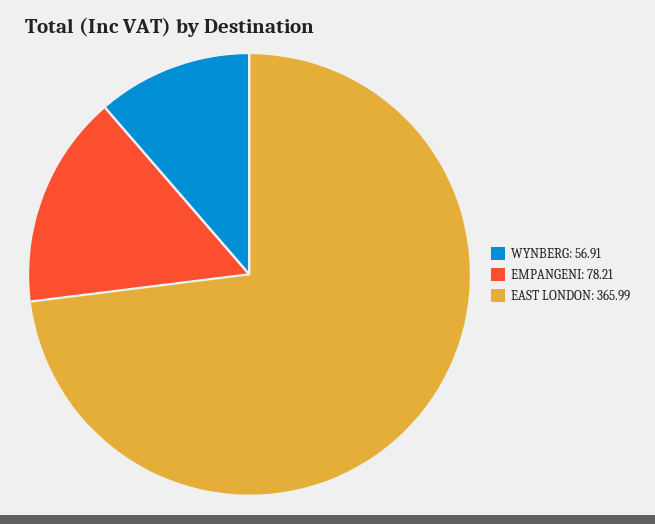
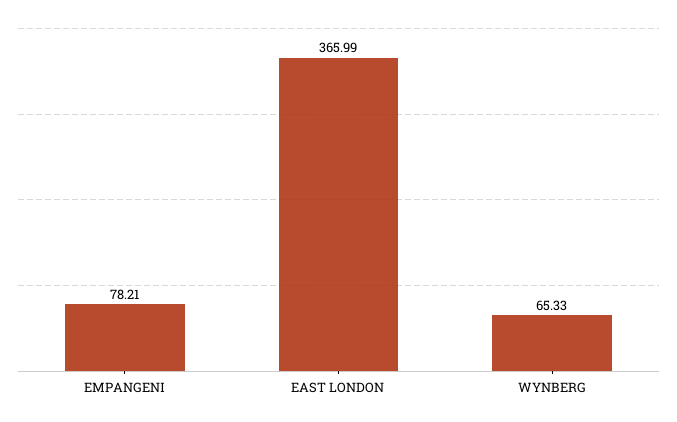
WYNBERG: 56.91 -> 65.33

